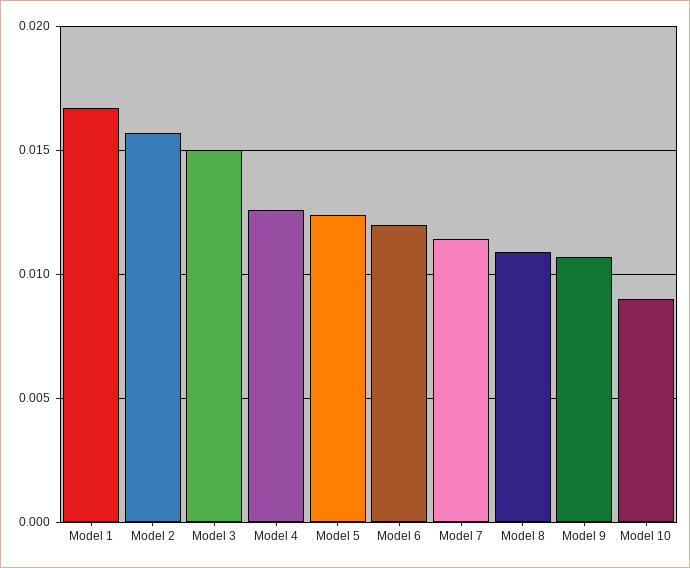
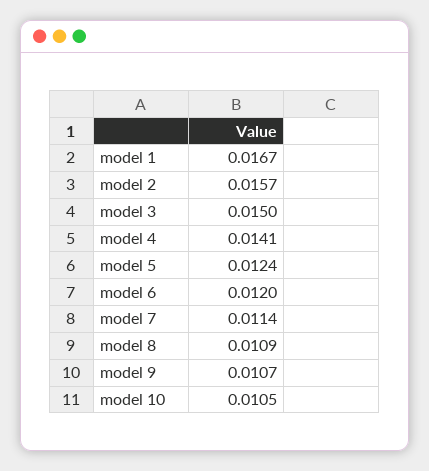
Model 4: 0.0125 -> 0.0141
Model 10: 0.009 -> 0.0105

